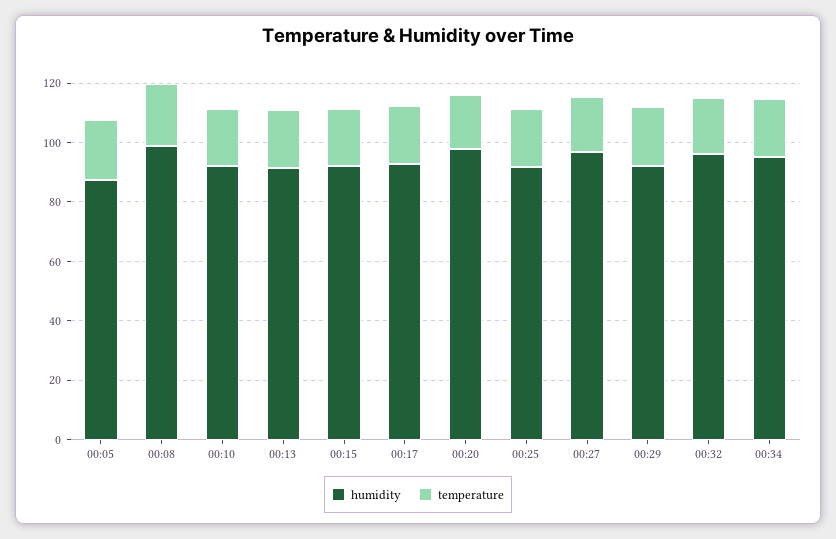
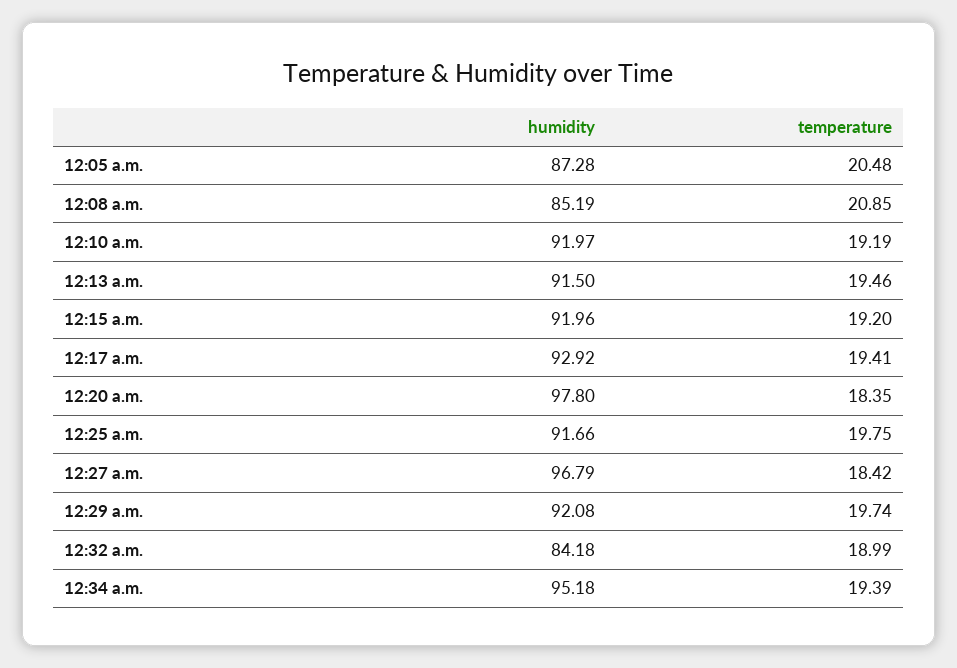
humidity, 00:08: 100 -> 85.19
humidity, 00:32: 95 -> 84.18

